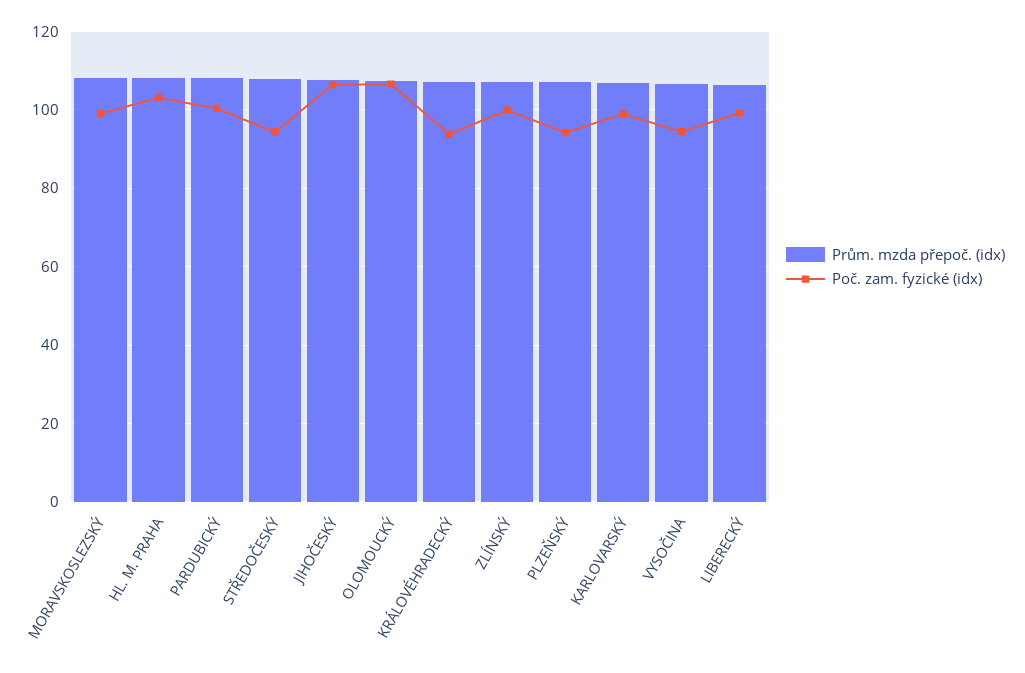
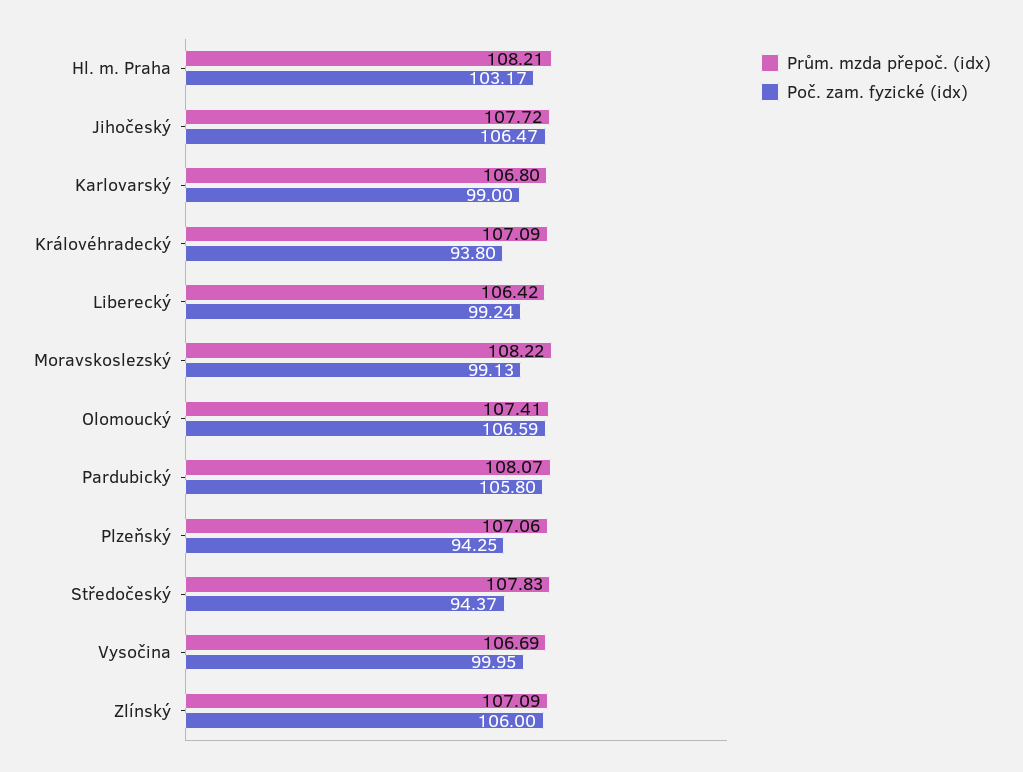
Poč. zam. fyzické (idx), PARDUBICKÝ: 100 -> 105.8
Poč. zam. fyzické (idx), ZLÍNSKÝ: 100 -> 106
Poč. zam. fyzické (idx), VYSOČINA: 94 -> 99.95

